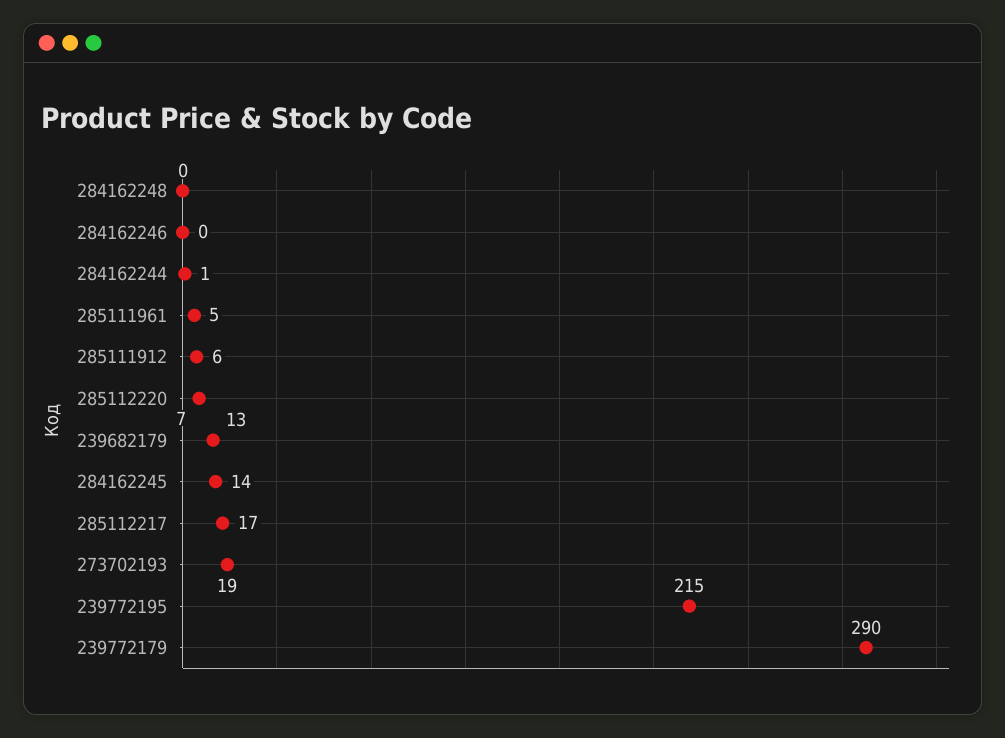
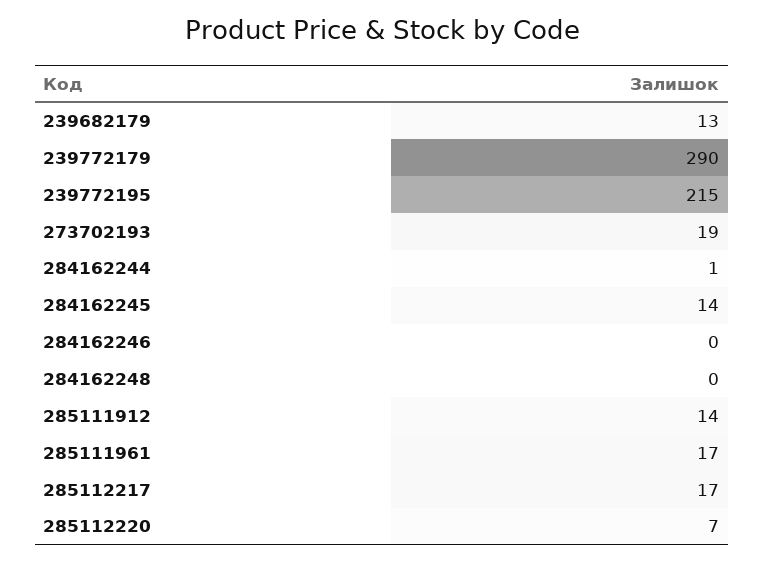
285111961: 5 -> 17
285111912: 6 -> 14

